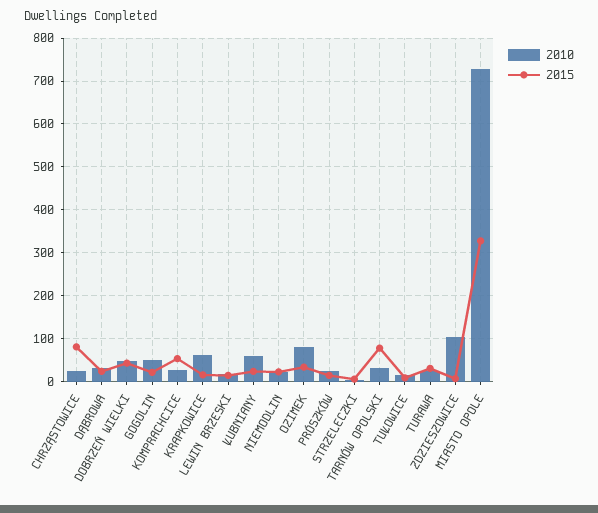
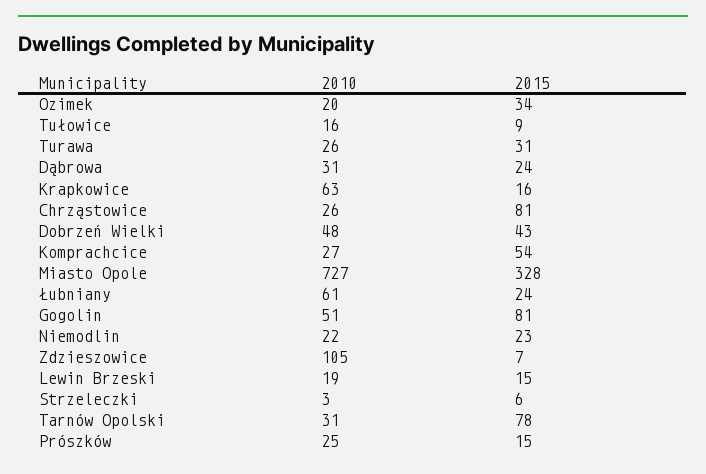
2015, GOGOLIN: 20 -> 81
2010, OZIMEK: 80 -> 20

